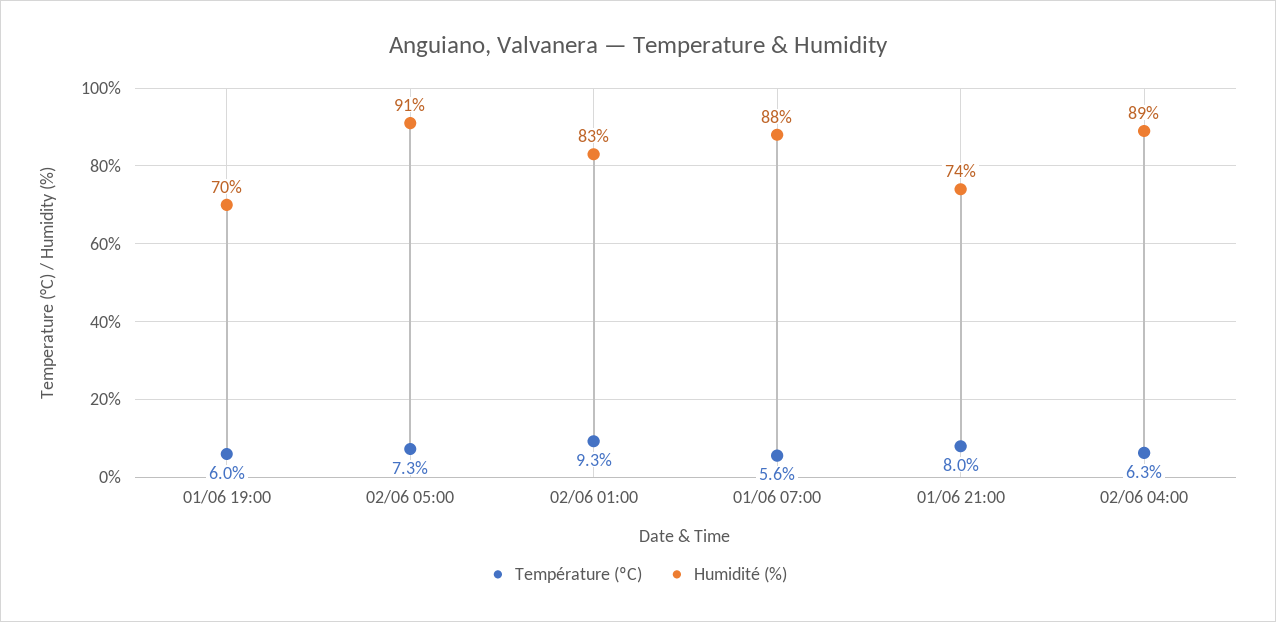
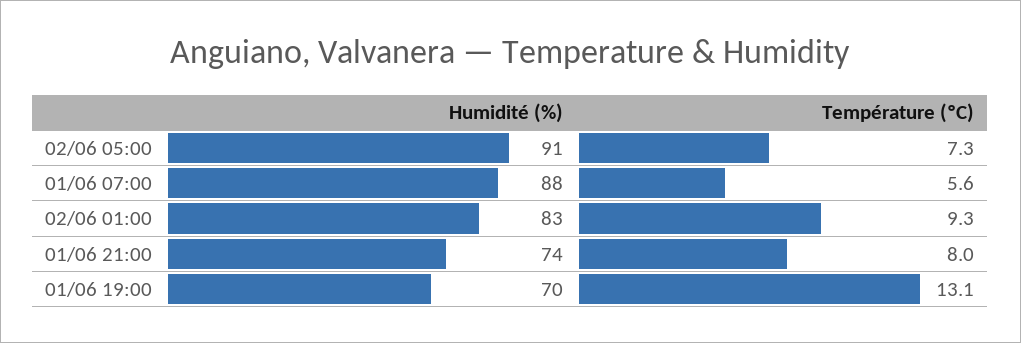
Température (ºC), 01/06 19:00: 6 -> 13.1
Température (ºC), 02/06 04:00: 6.3 -> none
Humidité (%), 02/06 04:00: 89 -> none

